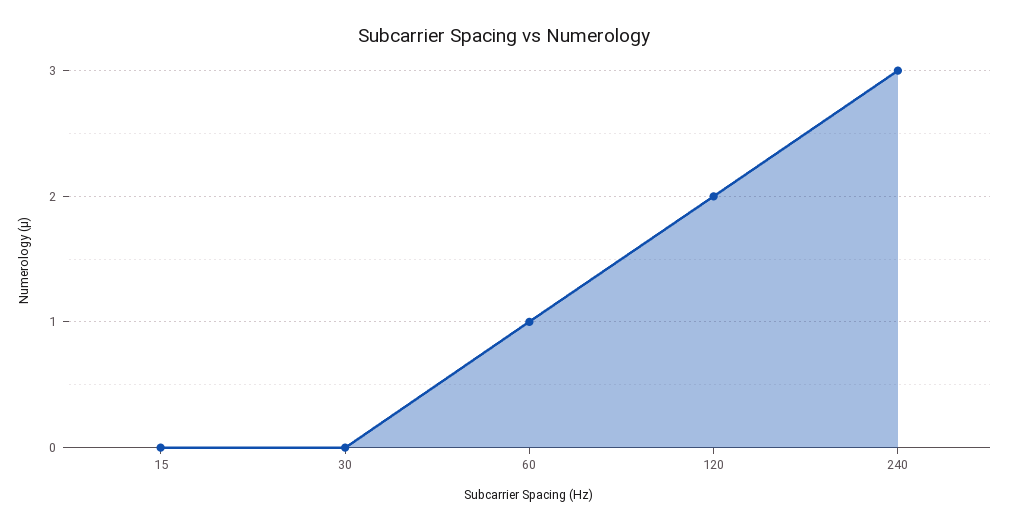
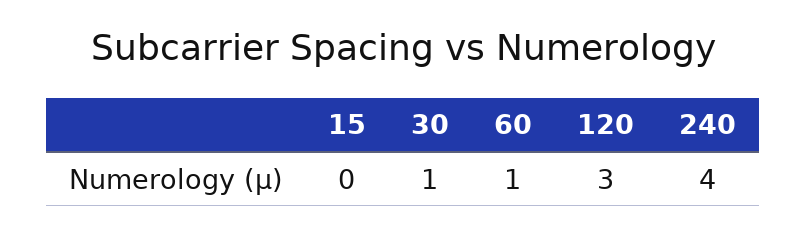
30: 0 -> 1
120: 2 -> 3
240: 3 -> 4

